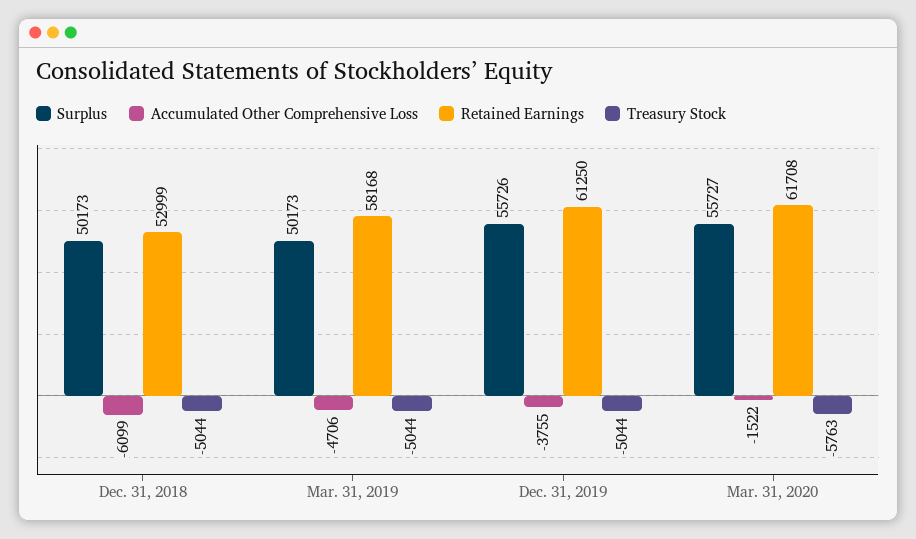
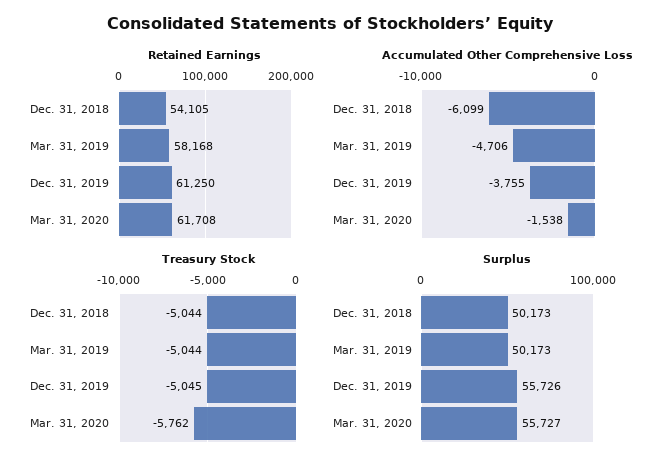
Retained Earnings, Dec. 31, 2018: 52999 -> 54105
Treasury Stock, Dec. 31, 2019: -5044 -> -5045
Accumulated Other Comprehensive Loss, Mar. 31, 2020: -1522 -> -1538
Treasury Stock, Mar. 31, 2020: -5763 -> -5762

